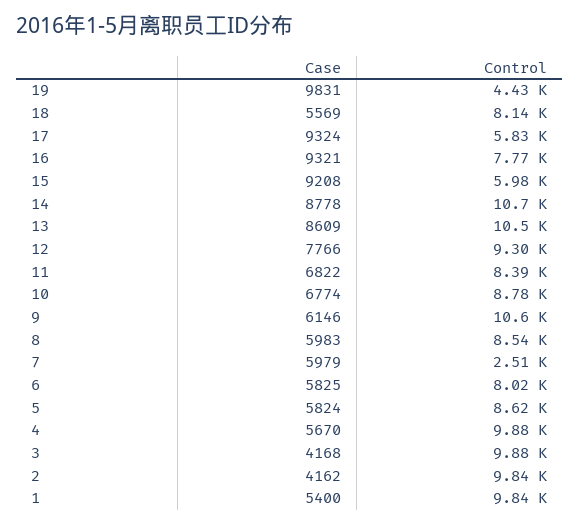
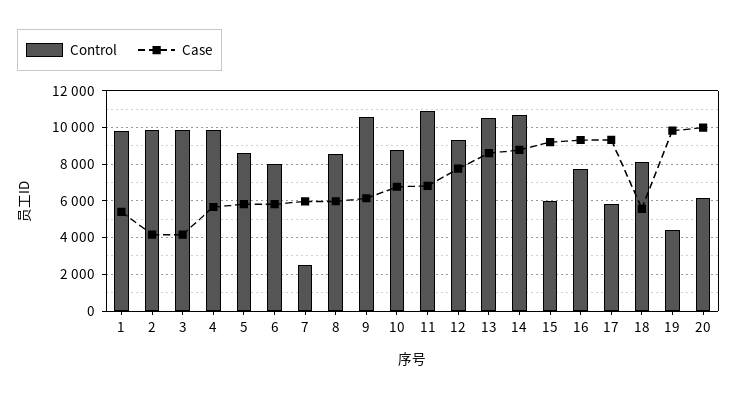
Control, 11: 8390 -> 11000
Control, 20: none -> 6000
Case, 20: none -> 10000

